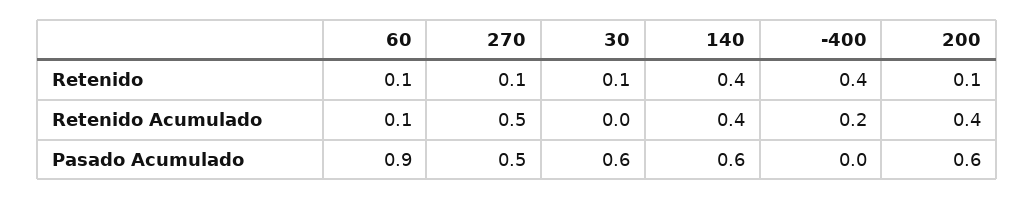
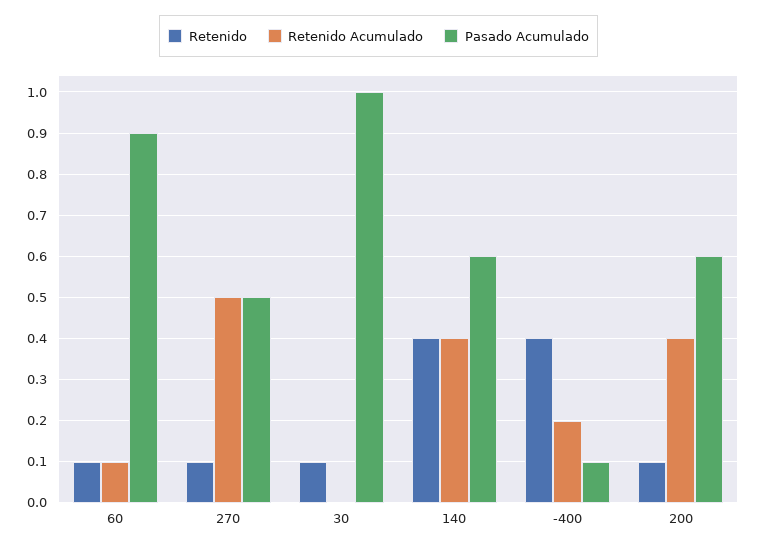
Pasado Acumulado, 30: 0.6 -> 1
Pasado Acumulado, -400: 0 -> 0.1

